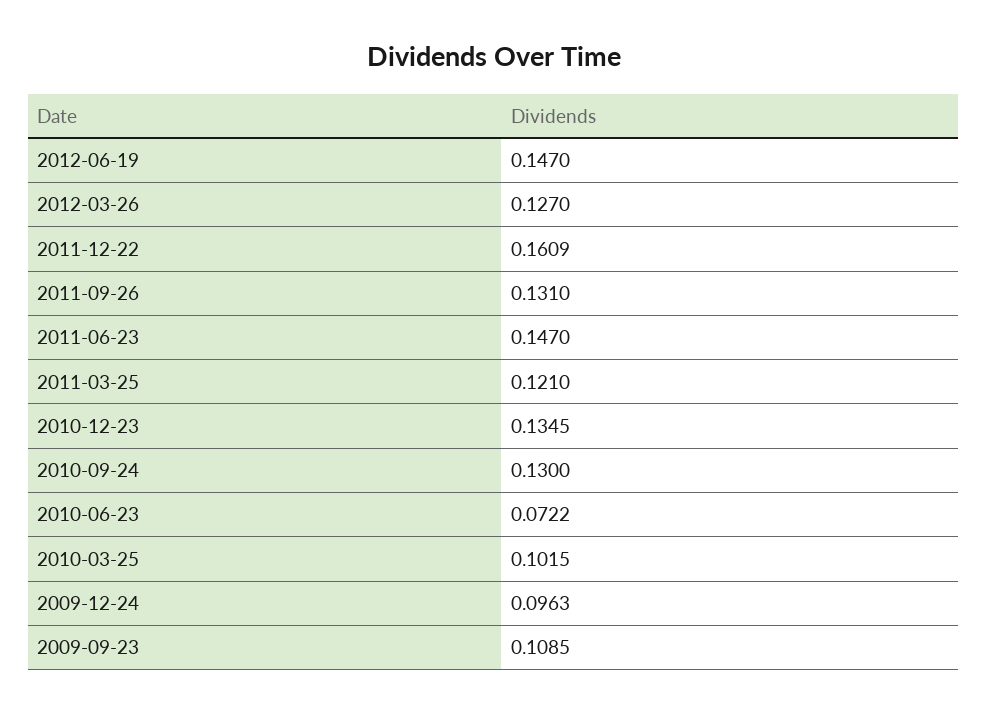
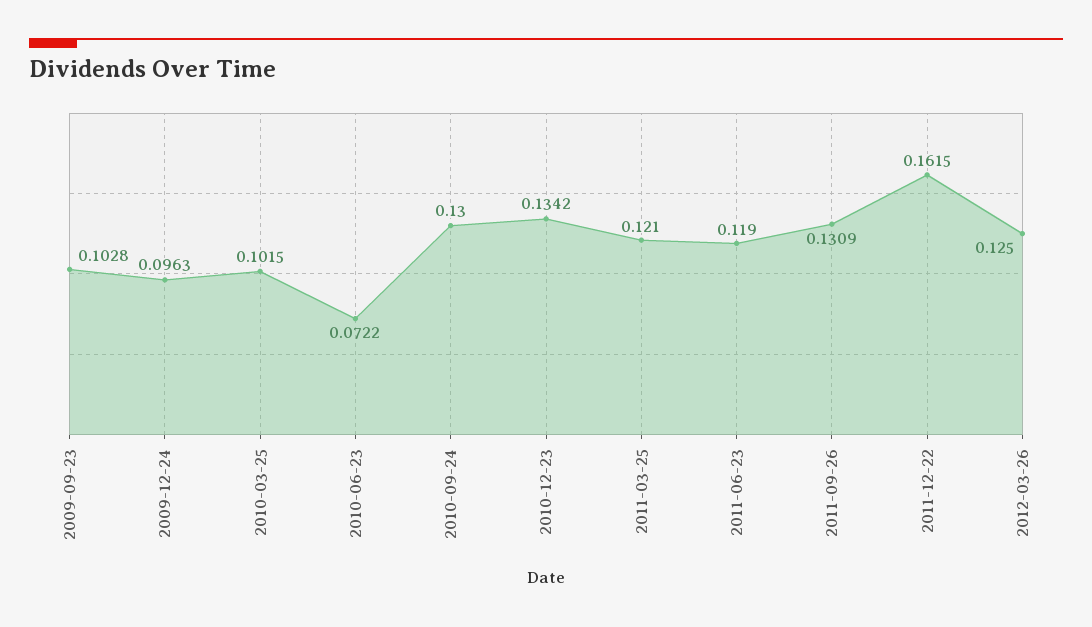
2012-06-19: 0.147 -> none
2012-03-26: 0.127 -> 0.125
2011-12-22: 0.1609 -> 0.1615
2011-09-26: 0.131 -> 0.1309
2011-06-23: 0.147 -> 0.119
2010-12-23: 0.1345 -> 0.1342
2009-09-23: 0.1085 -> 0.1028

